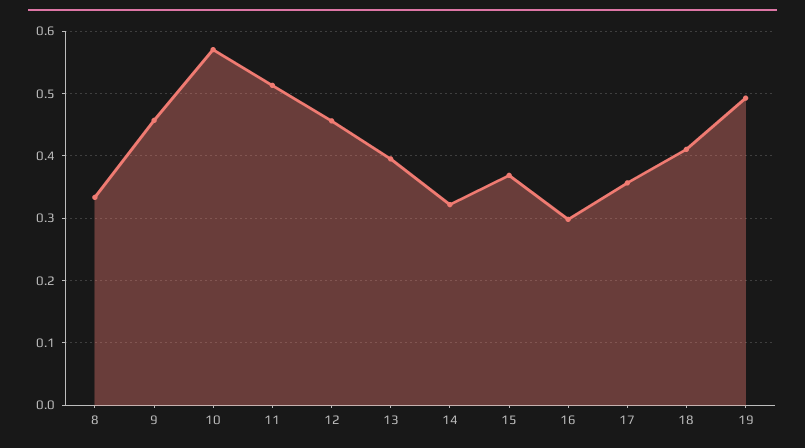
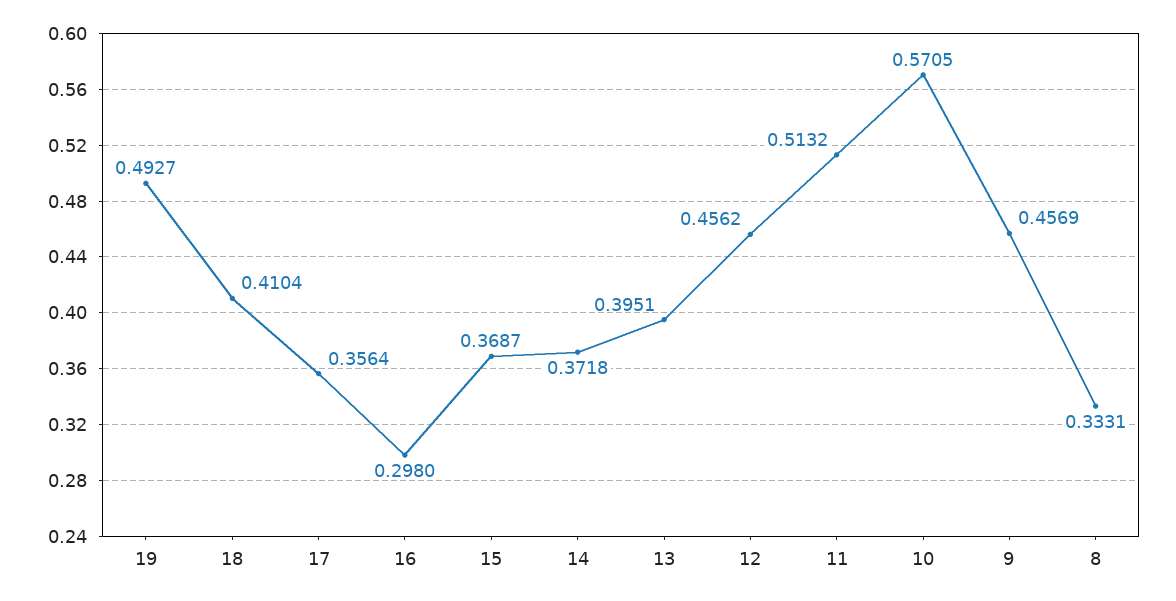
14: 0.32 -> 0.3718

